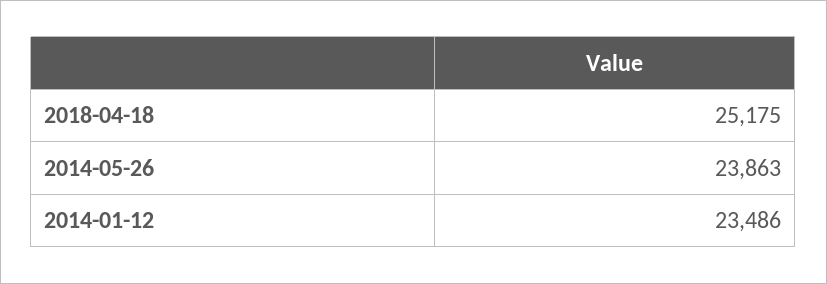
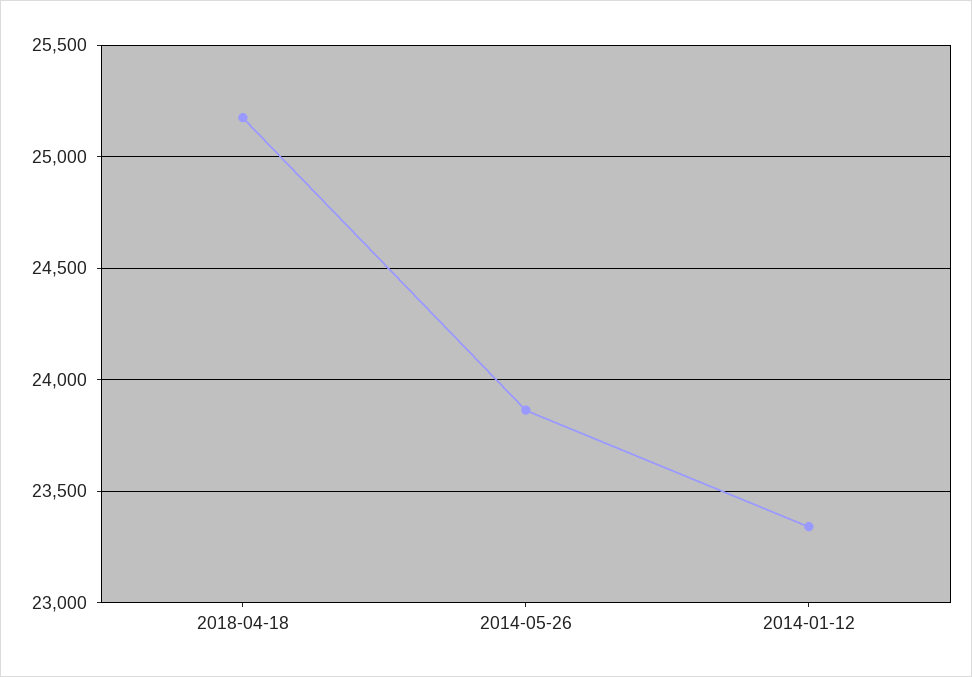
2014-01-12: 23486 -> 23350

